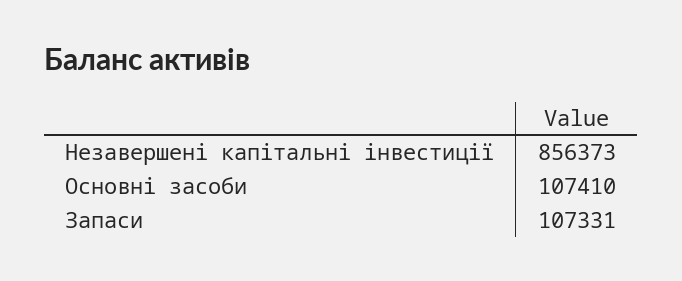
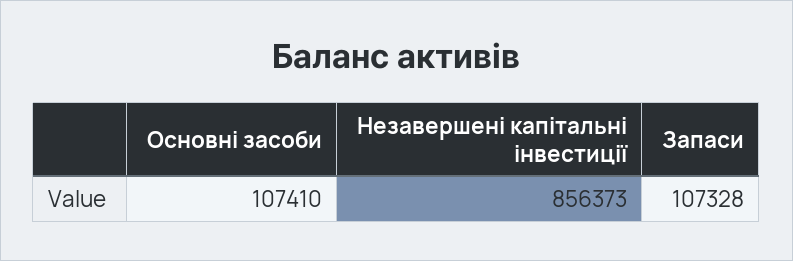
Запаси: 107331 -> 107328

